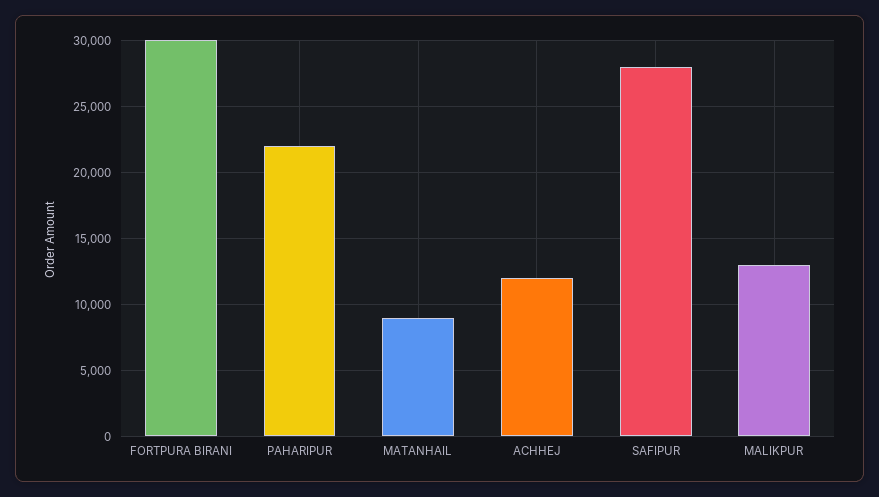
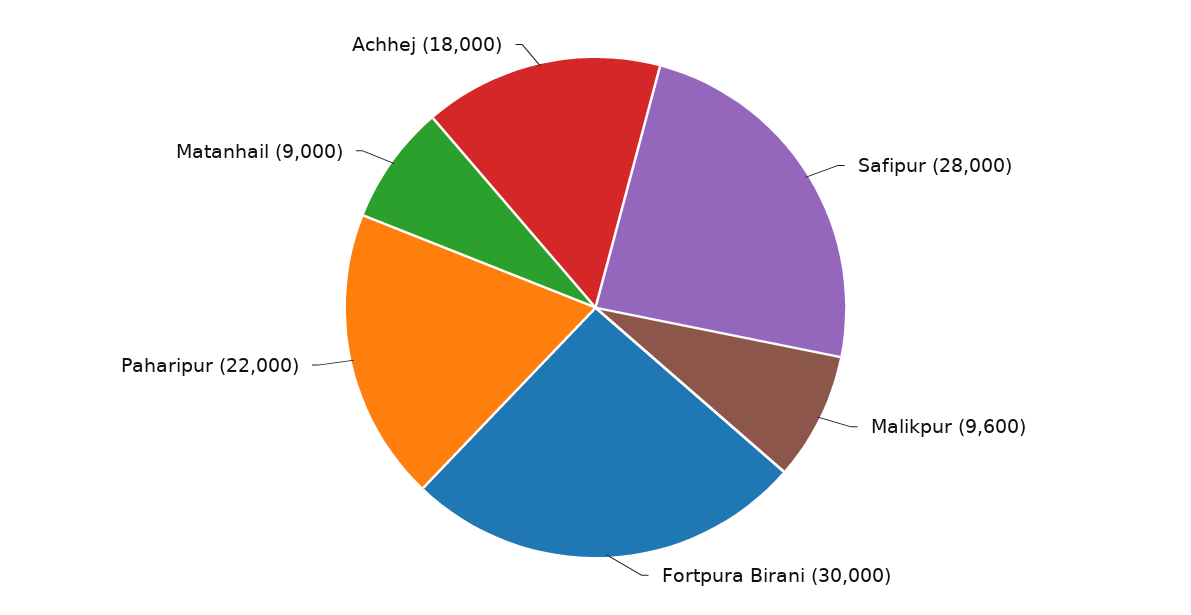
ACHHEJ: 12000 -> 18000
MALIKPUR: 13000 -> 9600

